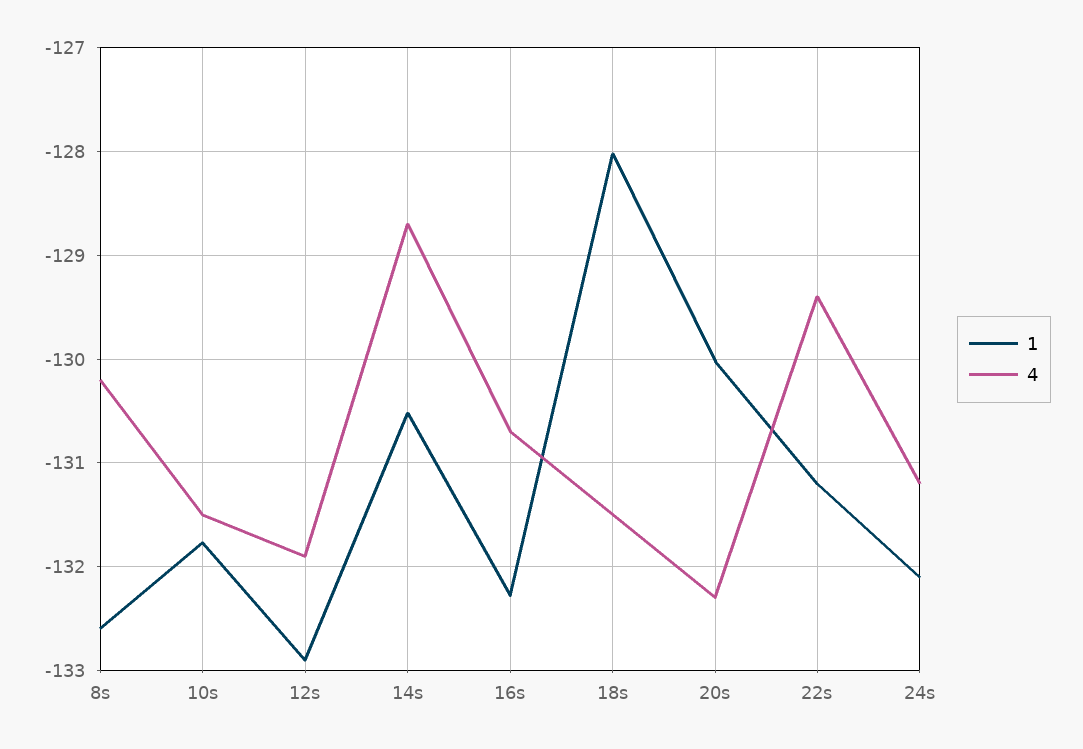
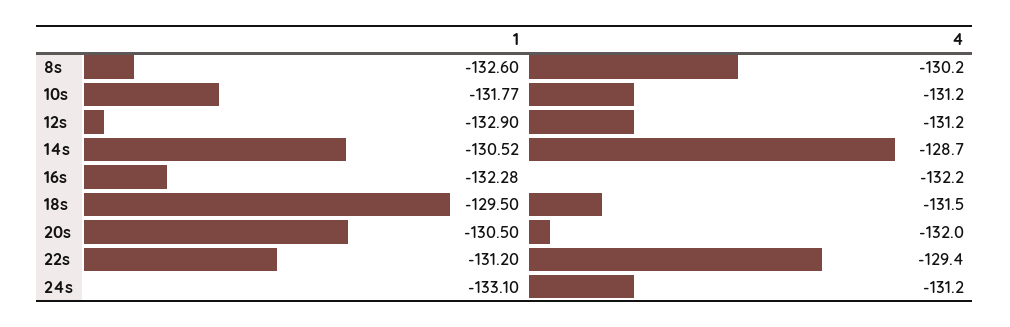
4, 10s: -131.5 -> -131.2
4, 12s: -131.9 -> -131.2
4, 16s: -130.7 -> -132.2
1, 18s: -128 -> -129.5
1, 20s: -130 -> -130.5
4, 20s: -132.3 -> -132
1, 24s: -132.1 -> -133.1

